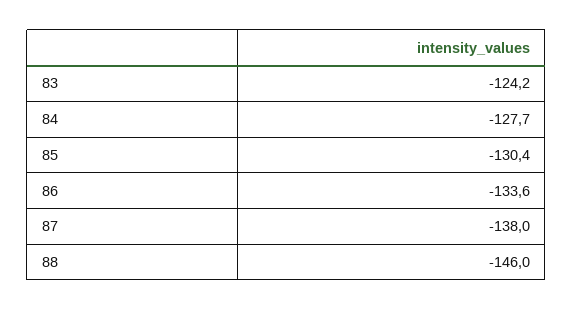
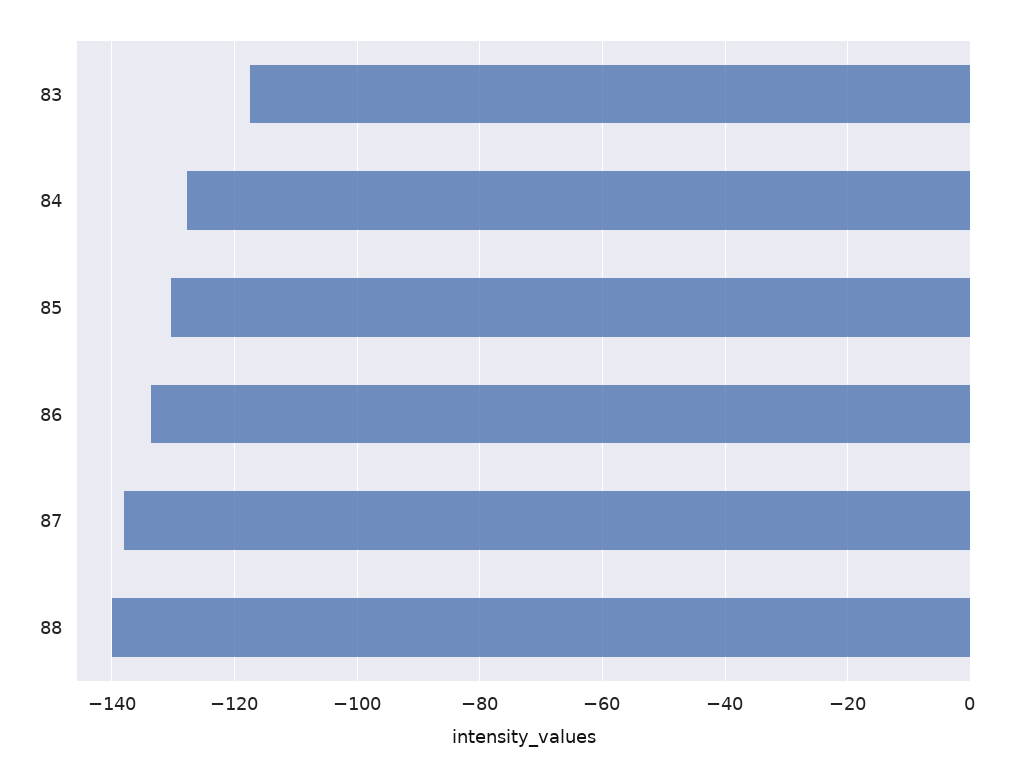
83: -124.2 -> -118
88: -146 -> -140

